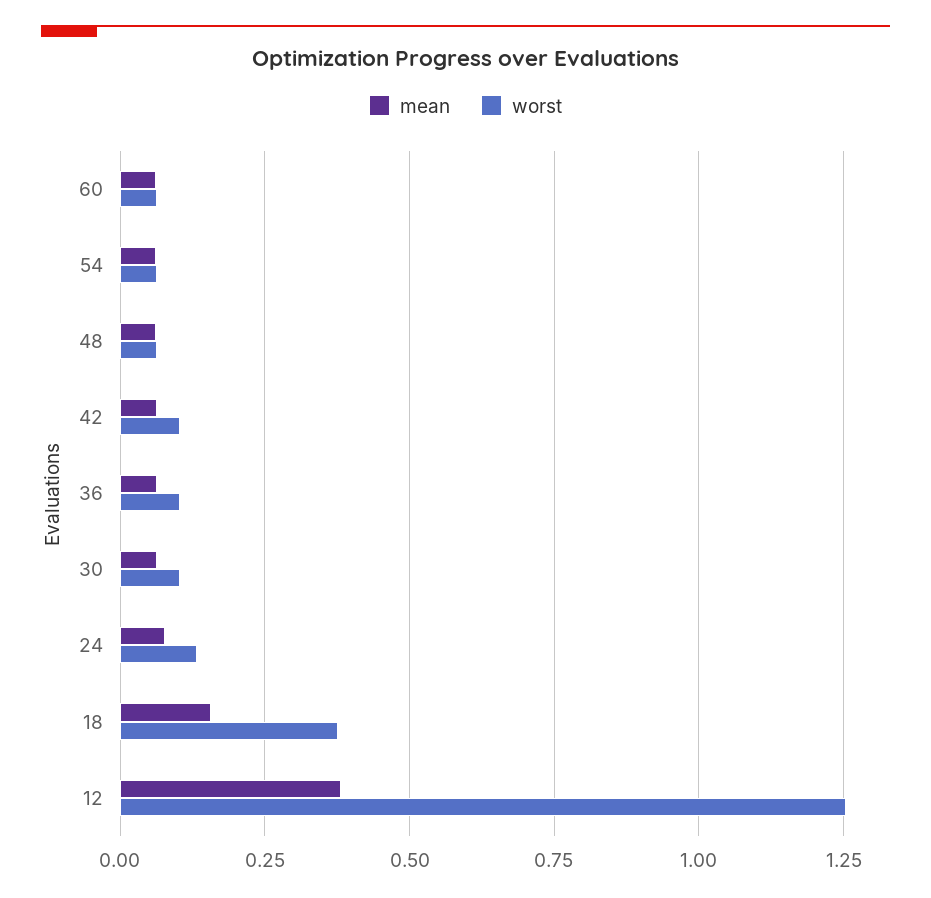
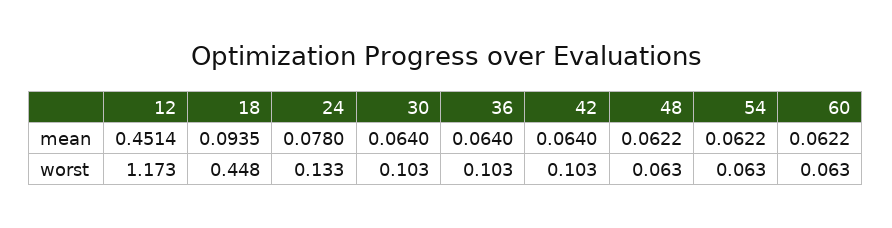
mean, 18: 0.15 -> 0.0935
worst, 18: 0.375 -> 0.448
mean, 12: 0.375 -> 0.4514
worst, 12: 1.25 -> 1.173

